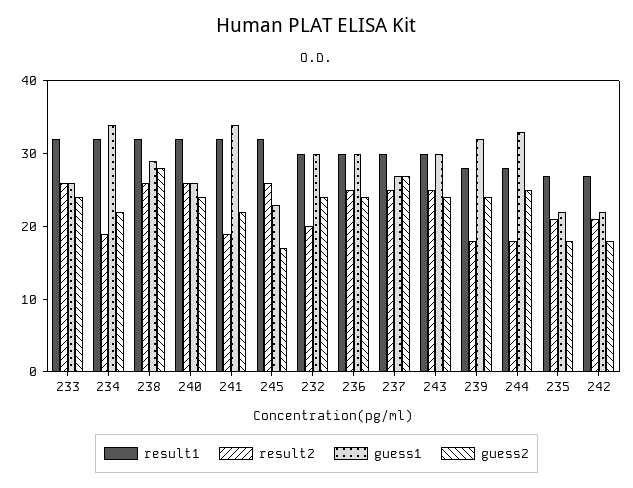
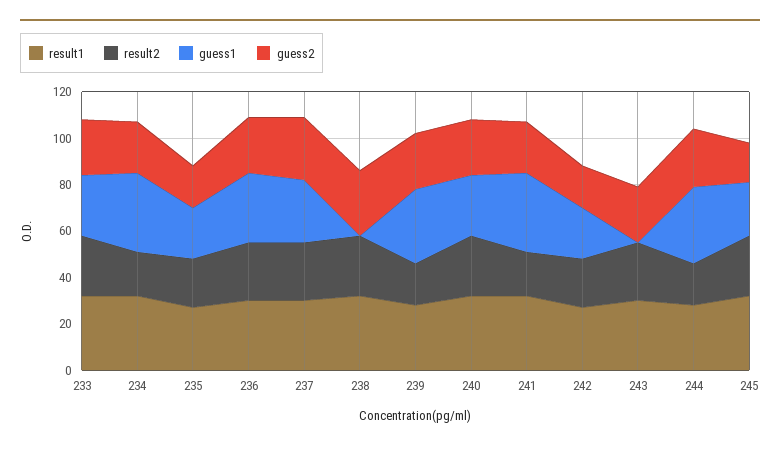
guess1, 238: 30 -> 0
result1, 232: 30 -> none
result2, 232: 20 -> none
guess1, 232: 30 -> none
guess2, 232: 25 -> none
guess1, 243: 30 -> 0

